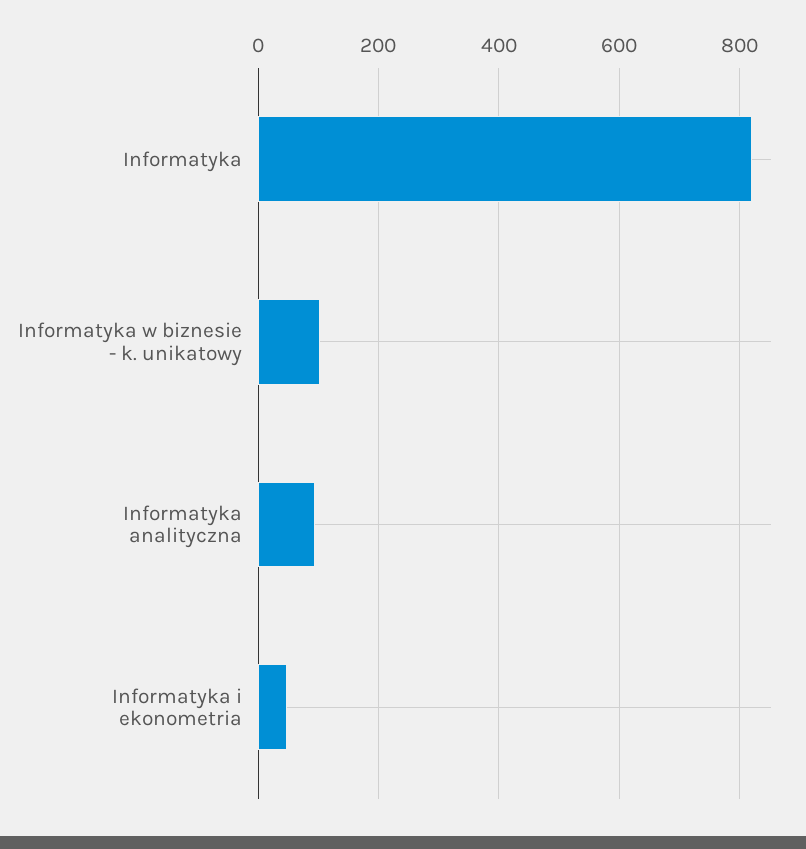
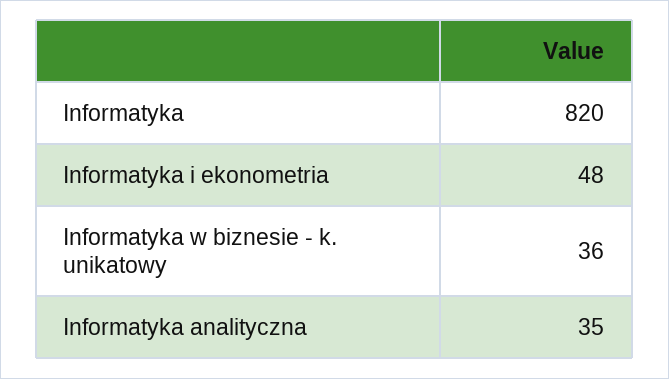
Informatyka w biznesie - k. unikatowy: 100 -> 36
Informatyka analityczna: 100 -> 35

